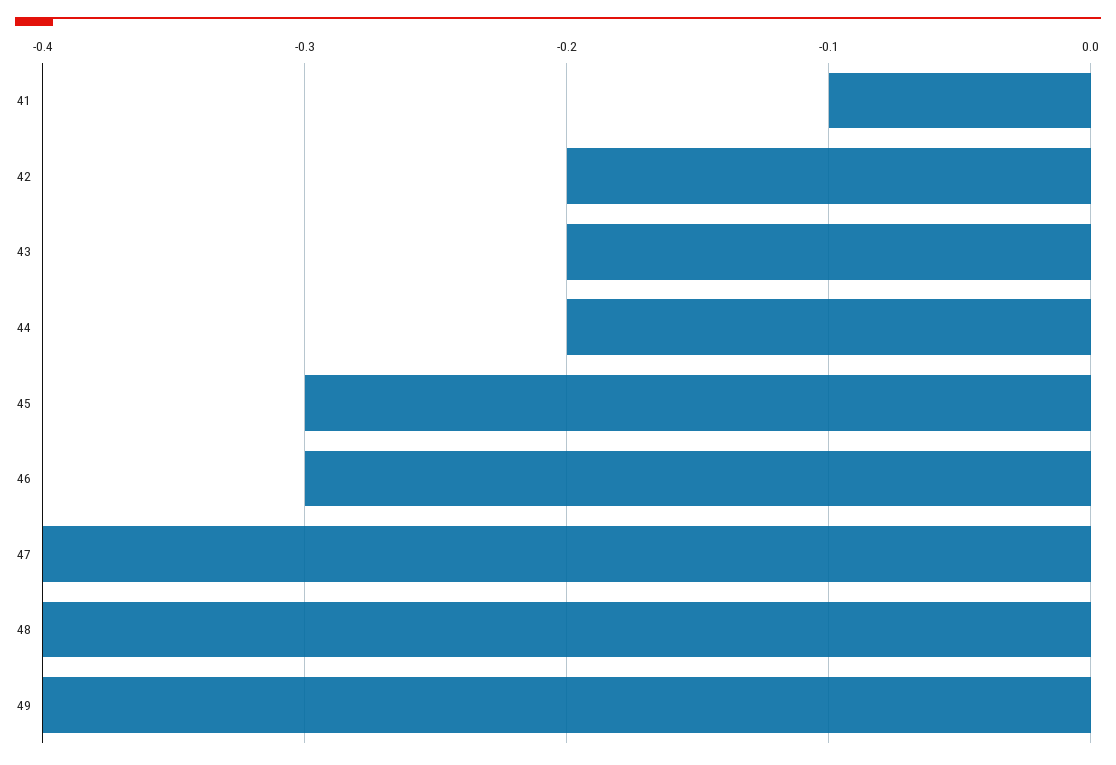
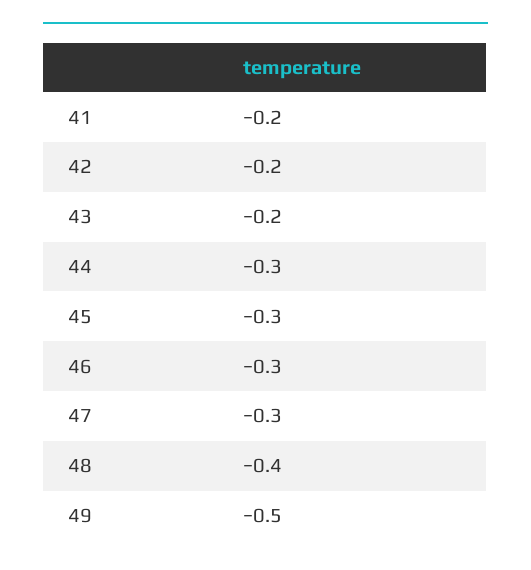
41: -0.1 -> -0.2
44: -0.2 -> -0.3
47: -0.4 -> -0.3
49: -0.4 -> -0.5

